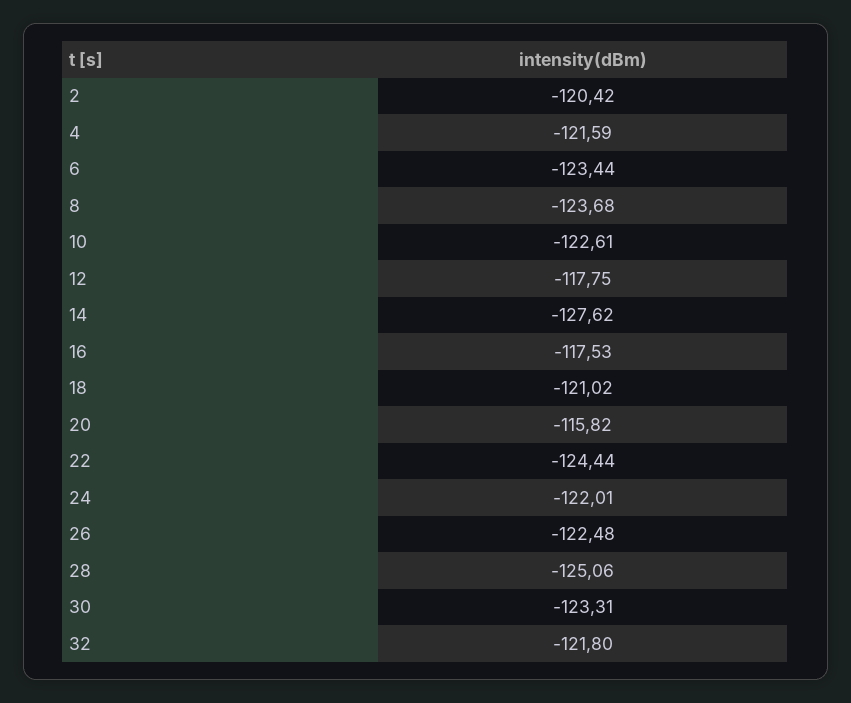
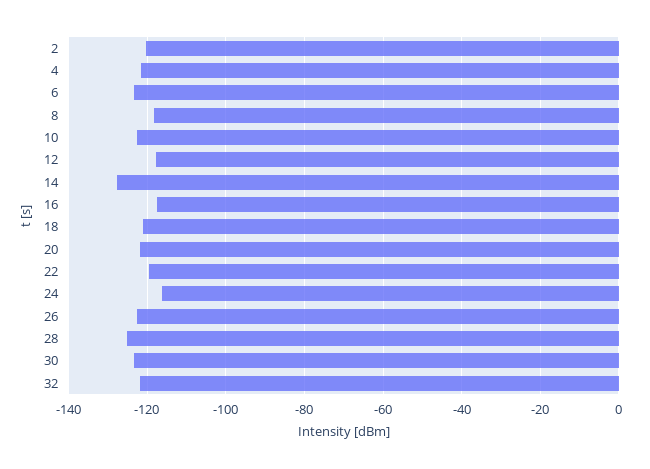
8: -123.68 -> -118
20: -115.82 -> -122
22: -124.44 -> -120
24: -122.01 -> -116

